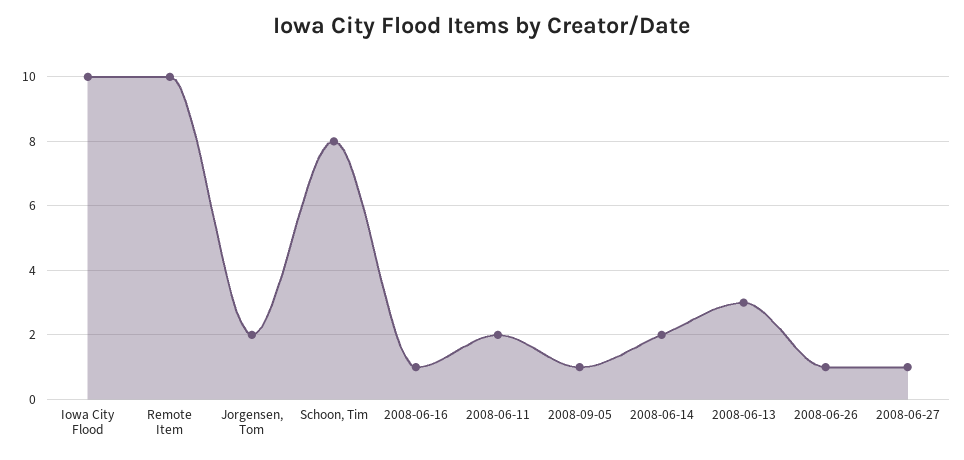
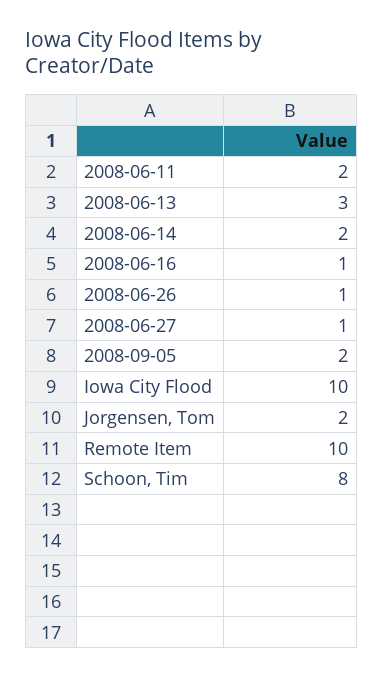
2008-09-05: 1 -> 2

